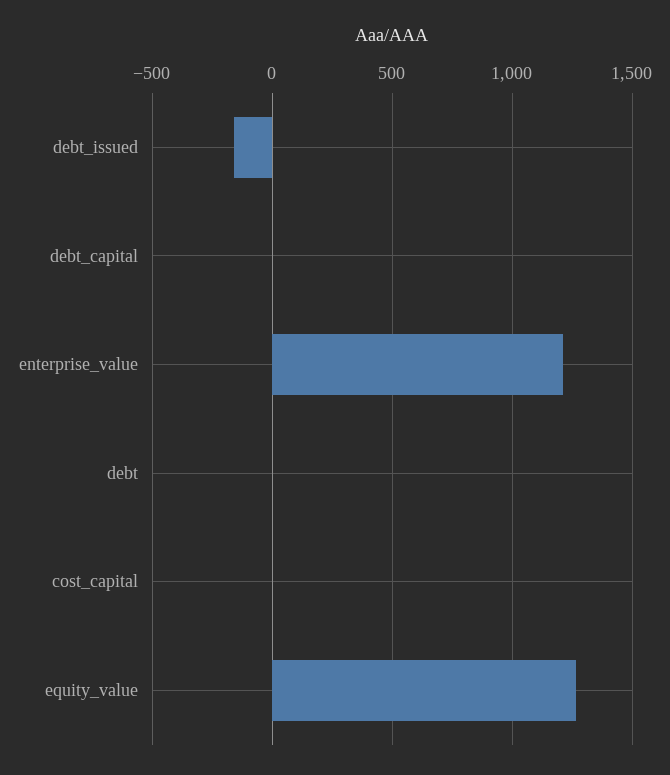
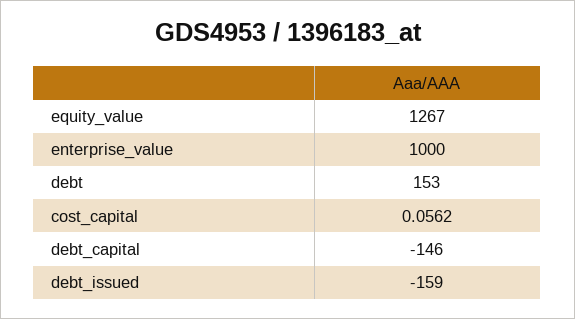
debt_capital: 0 -> -146
enterprise_value: 1200 -> 1000
debt: 0 -> 153

